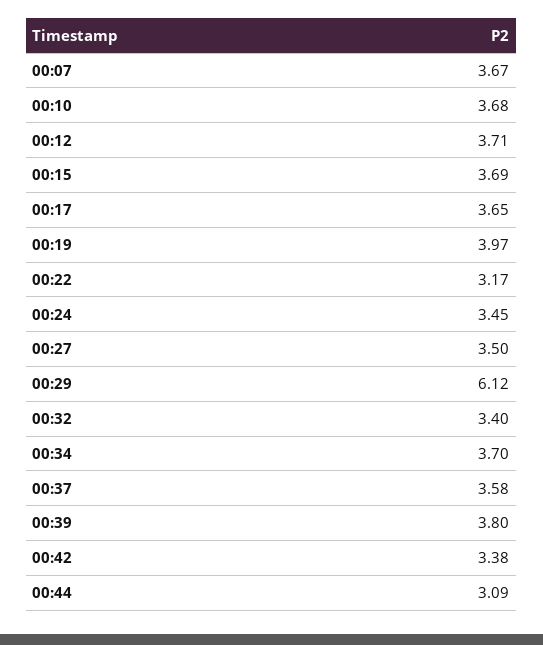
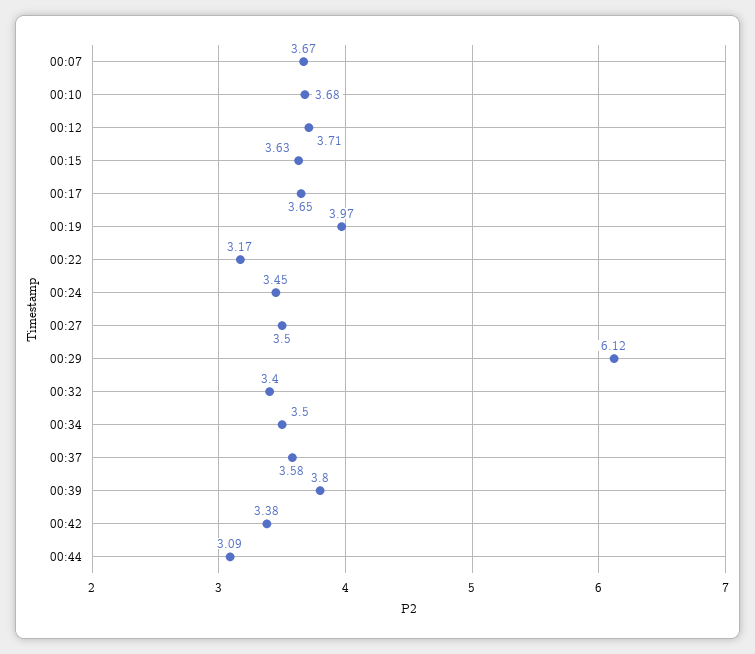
00:15: 3.69 -> 3.63
00:34: 3.7 -> 3.5

